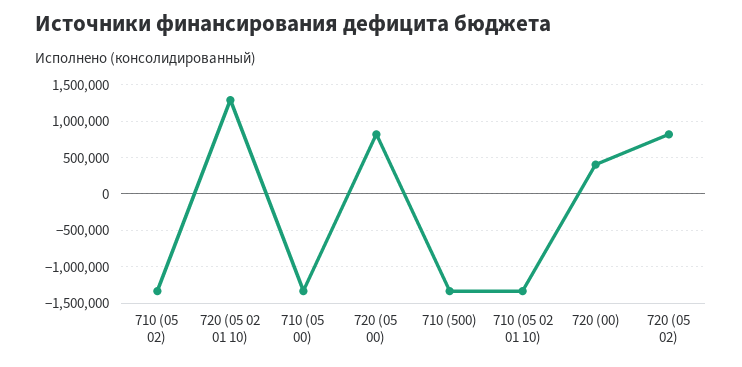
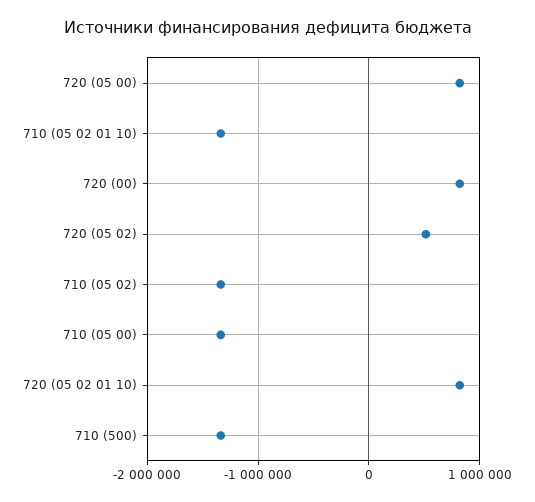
720 (05 02 01 10): 1300000 -> 800000
720 (00): 400000 -> 800000
720 (05 02): 800000 -> 500000

